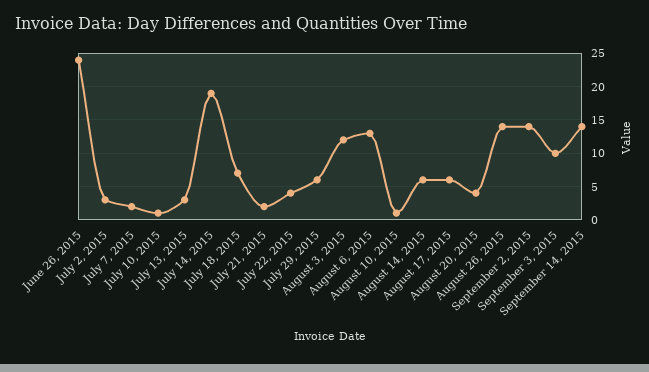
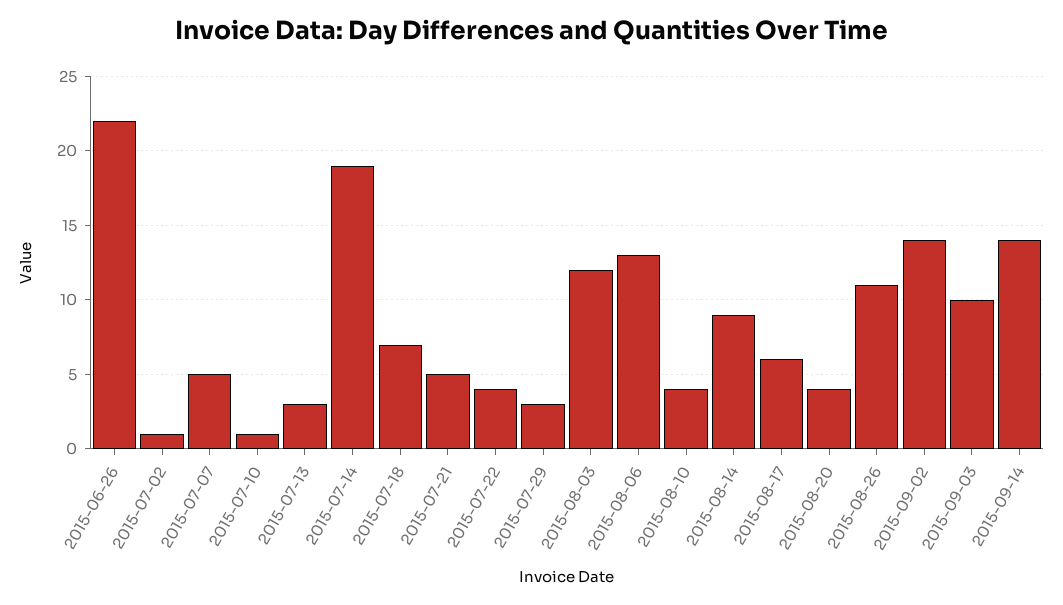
June 26, 2015: 24 -> 22
July 2, 2015: 3 -> 1
July 7, 2015: 2 -> 5
July 21, 2015: 2 -> 5
July 29, 2015: 6 -> 3
August 10, 2015: 1 -> 4
August 14, 2015: 6 -> 9
August 26, 2015: 14 -> 11

